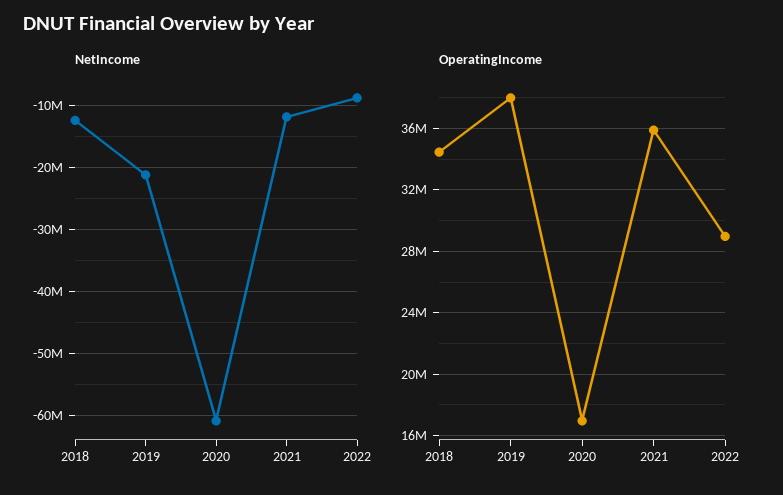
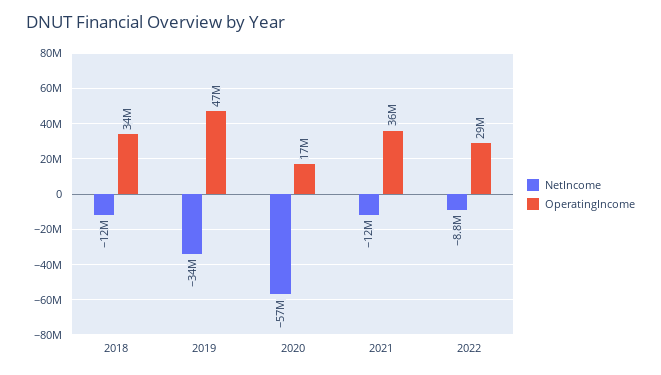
NetIncome, 2019: -21000000 -> -34000000
NetIncome, 2020: -61000000 -> -57000000
OperatingIncome, 2019: 38000000 -> 47000000

